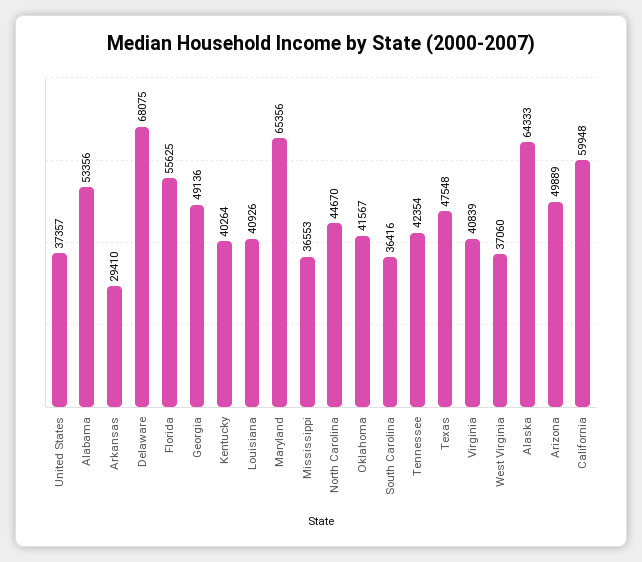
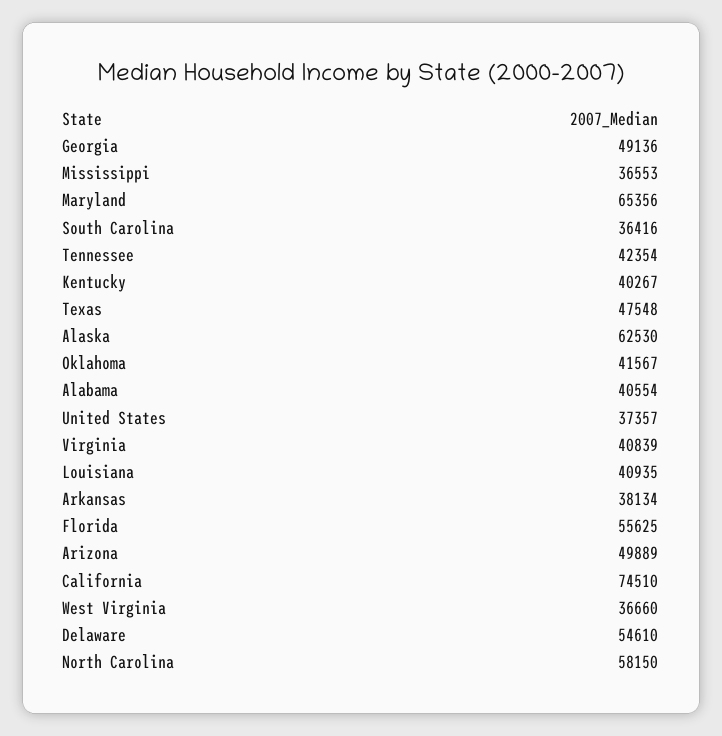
Alabama: 53356 -> 40554
Arkansas: 29410 -> 38134
Delaware: 68075 -> 54610
Kentucky: 40264 -> 40267
Louisiana: 40926 -> 40935
North Carolina: 44670 -> 58150
West Virginia: 37060 -> 36660
Alaska: 64333 -> 62530
California: 59948 -> 74510

